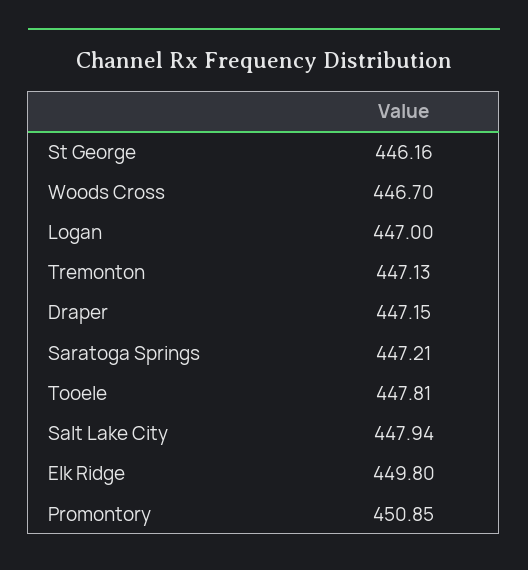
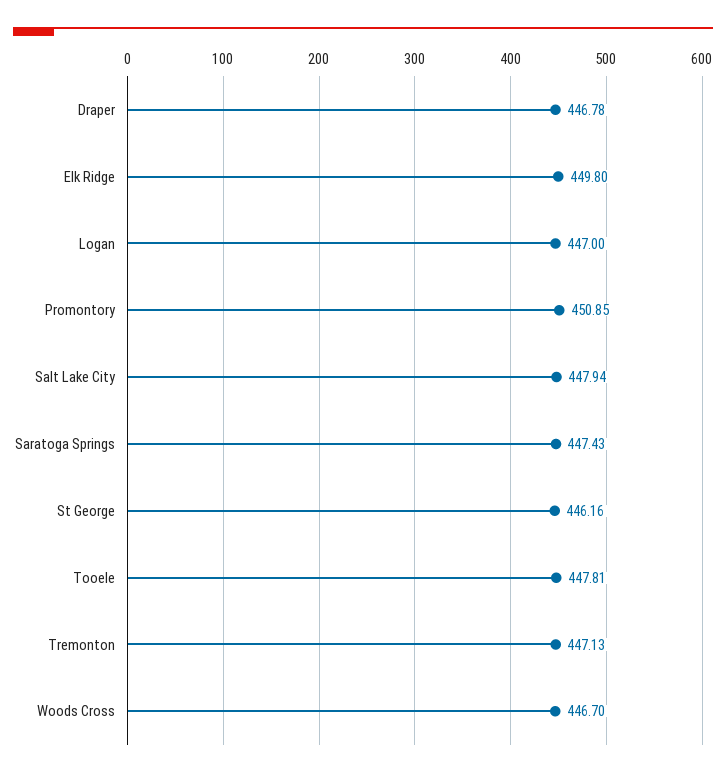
Draper: 447.15 -> 446.78
Saratoga Springs: 447.21 -> 447.43

